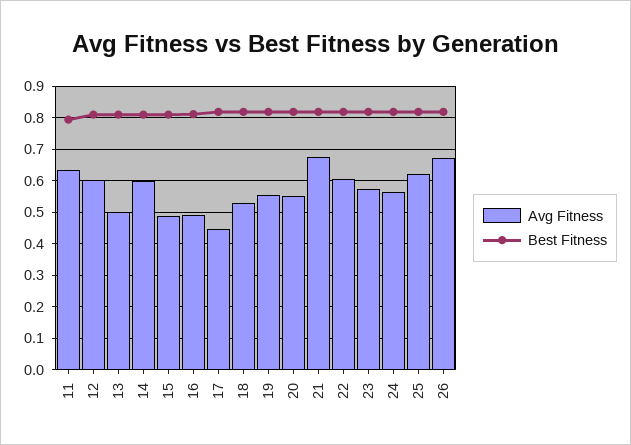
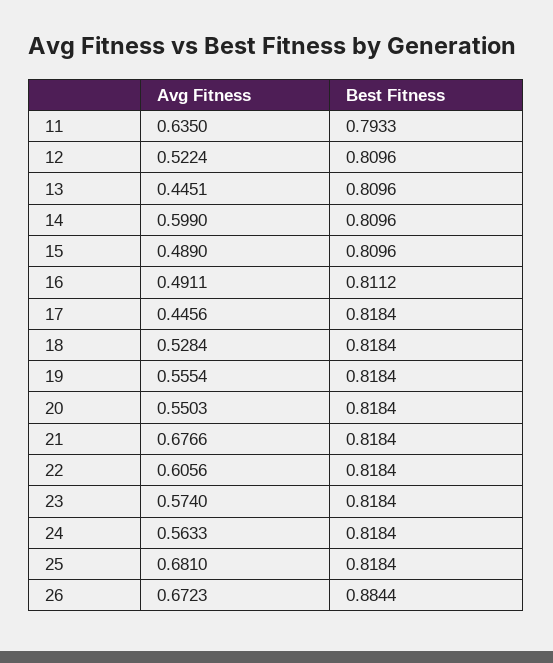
Avg Fitness, 12: 0.6 -> 0.5224
Avg Fitness, 13: 0.5 -> 0.4451
Avg Fitness, 25: 0.62 -> 0.681
Best Fitness, 26: 0.82 -> 0.8844

